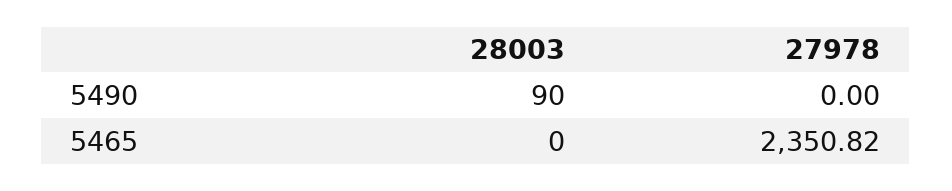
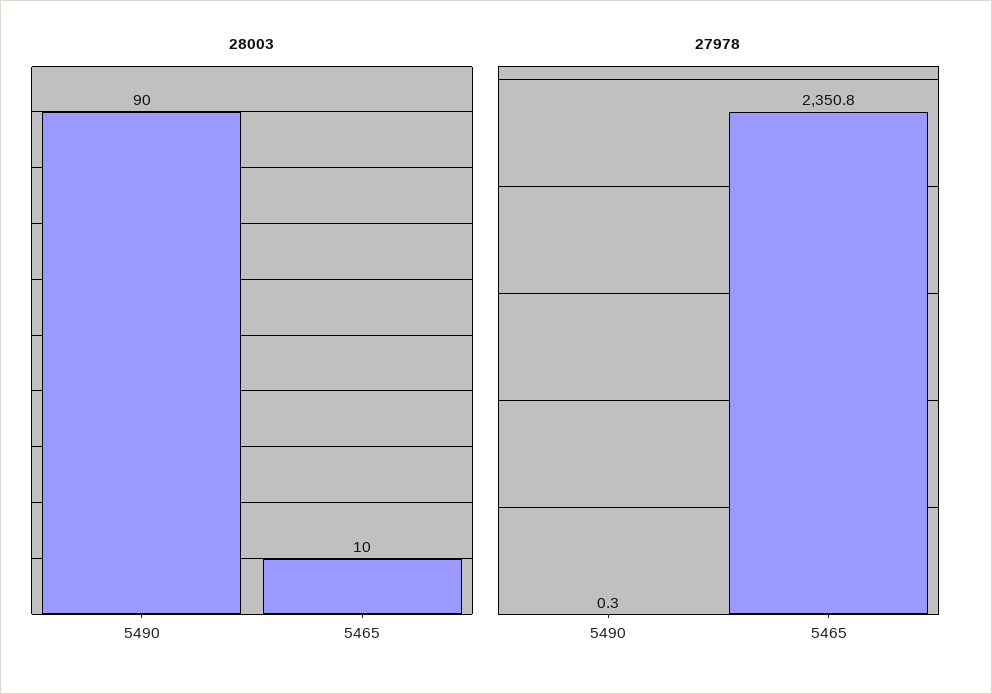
27978, 5490: 0 -> 0.3
28003, 5465: 0 -> 10

